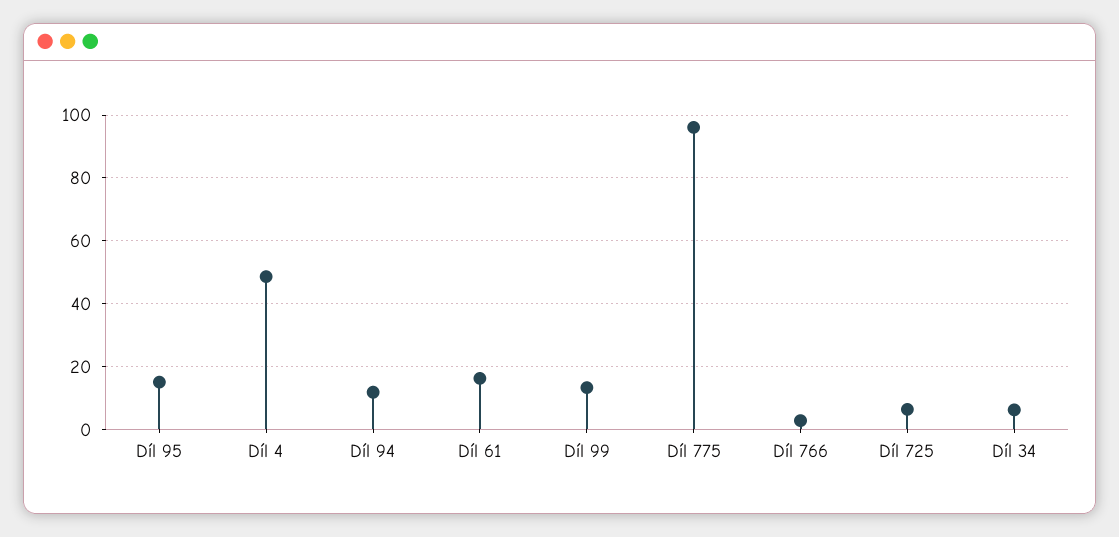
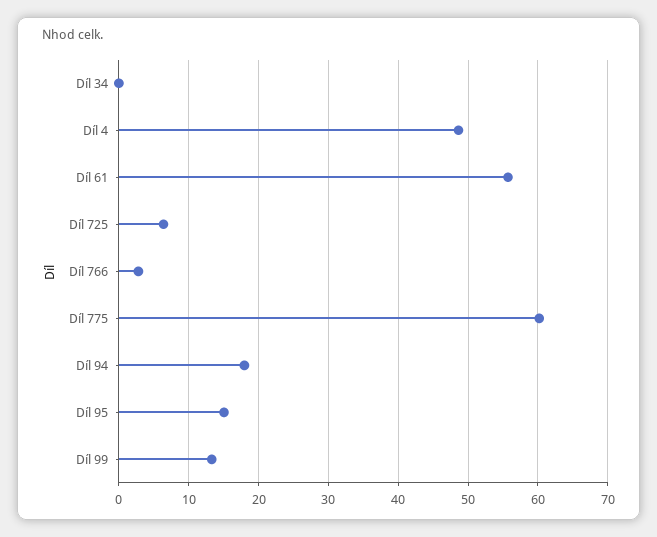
Díl 94: 12 -> 18
Díl 61: 16 -> 56
Díl 775: 96 -> 60
Díl 34: 6 -> 0

